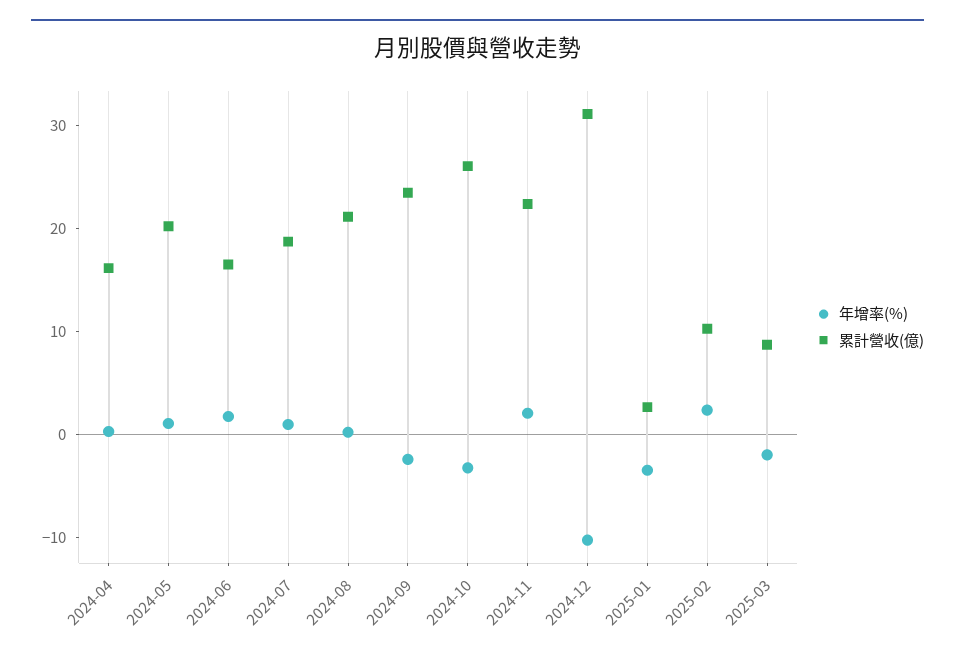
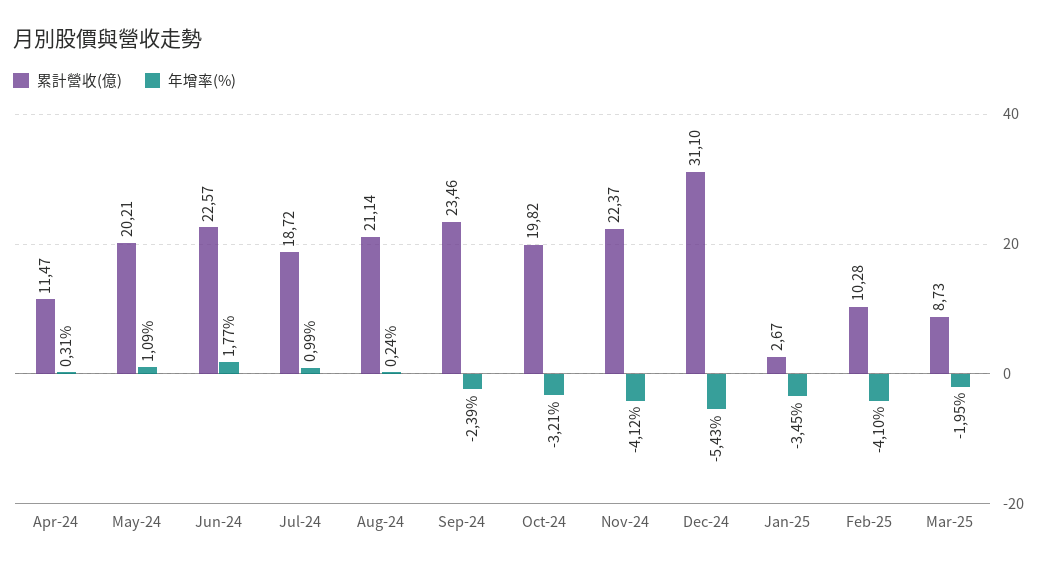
累計營收(億), 2024-04: 16 -> 11.47
累計營收(億), 2024-06: 16 -> 22.57
累計營收(億), 2024-10: 26 -> 19.82
年增率(%), 2024-11: 2 -> -4.12
年增率(%), 2024-12: -10 -> -5.43
年增率(%), 2025-02: 2 -> -4.1

